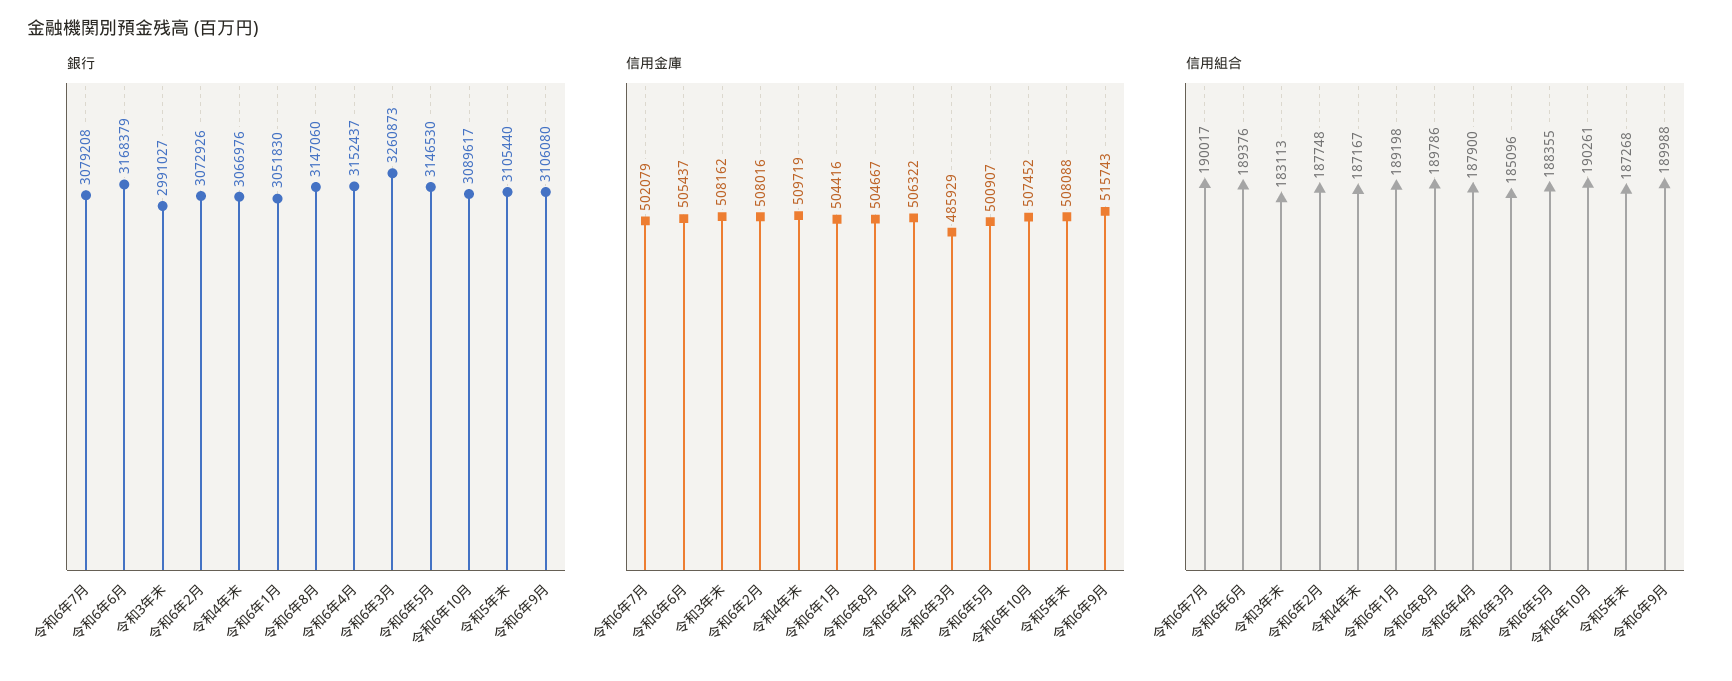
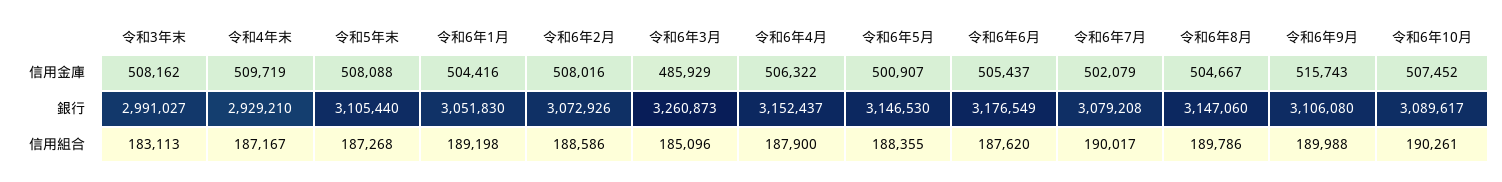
銀行, 令和6年6月: 3168379 -> 3176549
銀行, 令和4年末: 3066976 -> 2929210
信用組合, 令和6年6月: 189376 -> 187620
信用組合, 令和6年2月: 187748 -> 188586

